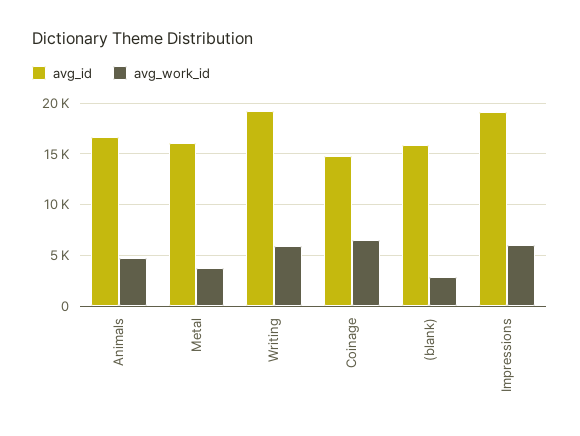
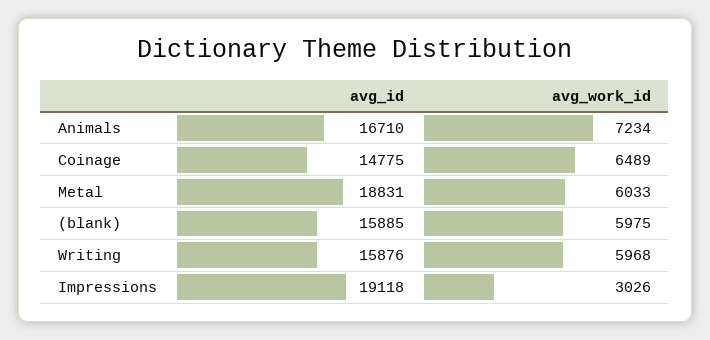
avg_work_id, Animals: 5000 -> 7234
avg_id, Metal: 16000 -> 18831
avg_work_id, Metal: 4000 -> 6033
avg_id, Writing: 19000 -> 15876
avg_work_id, (blank): 3000 -> 5975
avg_work_id, Impressions: 6000 -> 3026

